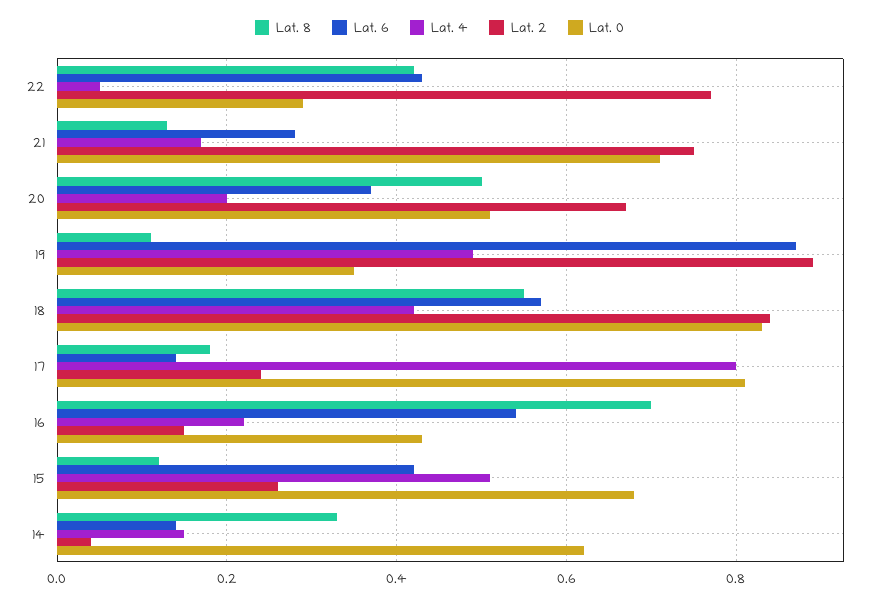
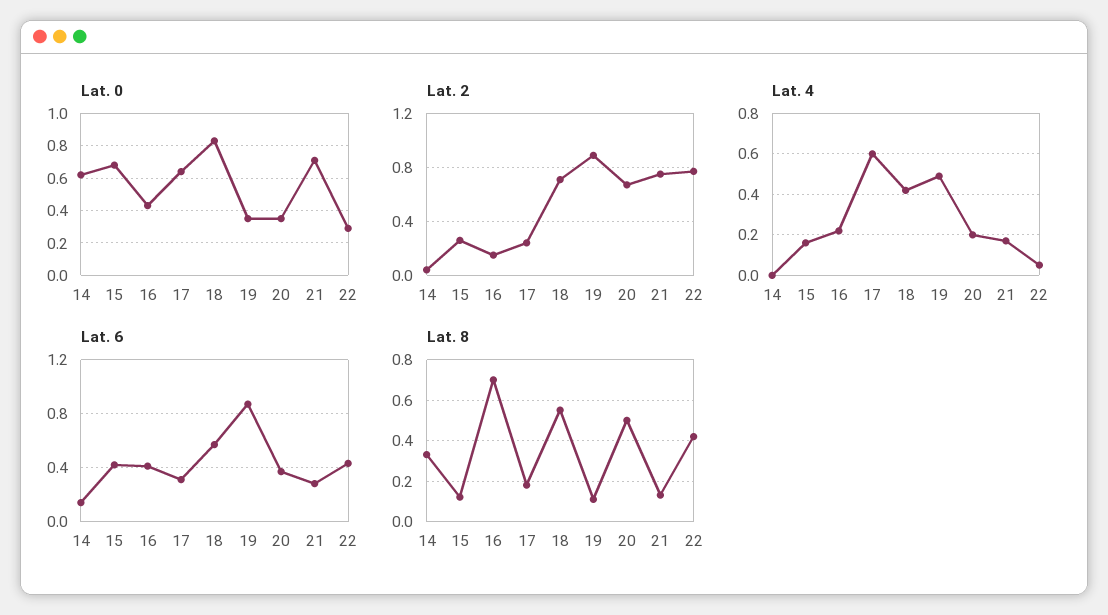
Lat. 0, 20: 0.5 -> 0.35
Lat. 2, 18: 0.85 -> 0.7
Lat. 6, 17: 0.15 -> 0.3
Lat. 4, 17: 0.8 -> 0.6
Lat. 0, 17: 0.8 -> 0.65
Lat. 6, 16: 0.55 -> 0.4
Lat. 4, 15: 0.5 -> 0.15
Lat. 4, 14: 0.15 -> 0

